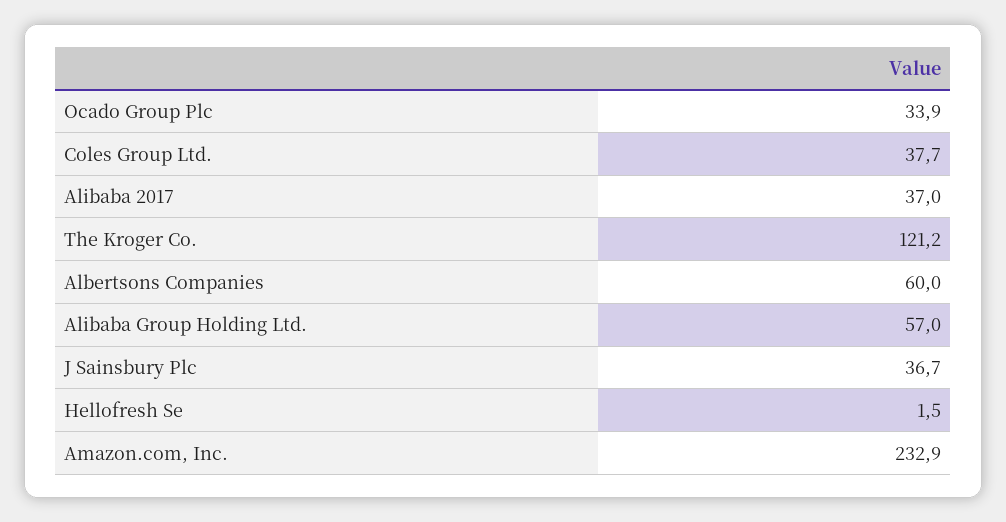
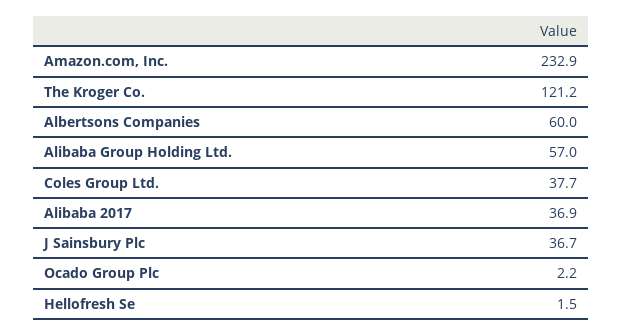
Ocado Group Plc: 33.9 -> 2.2
Alibaba 2017: 37 -> 36.9

